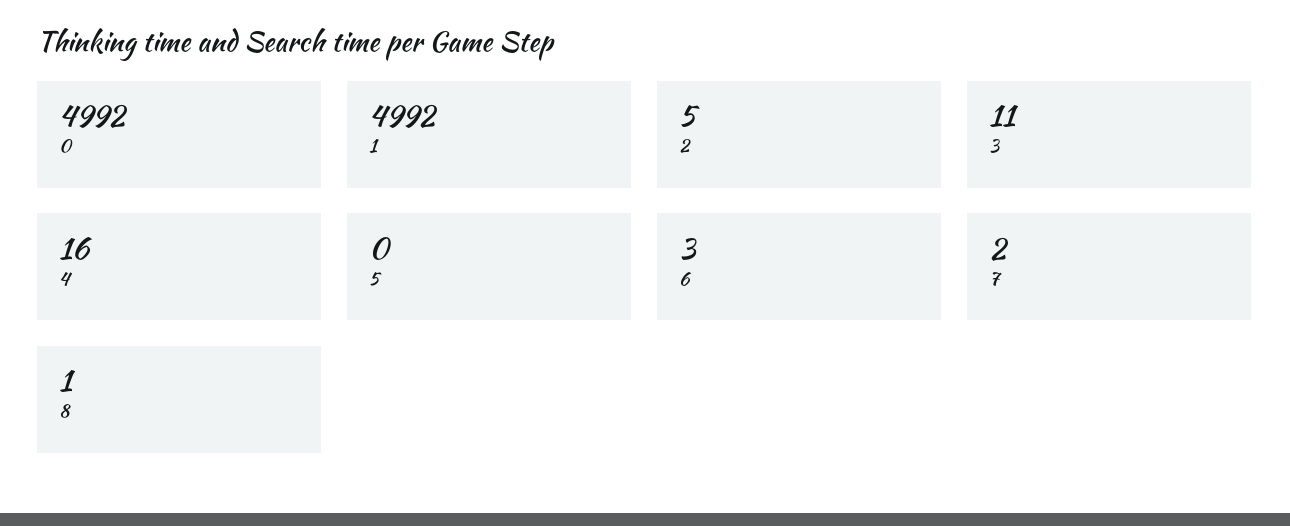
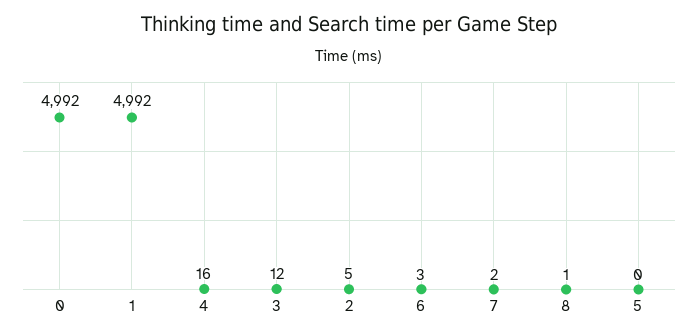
3: 11 -> 12

